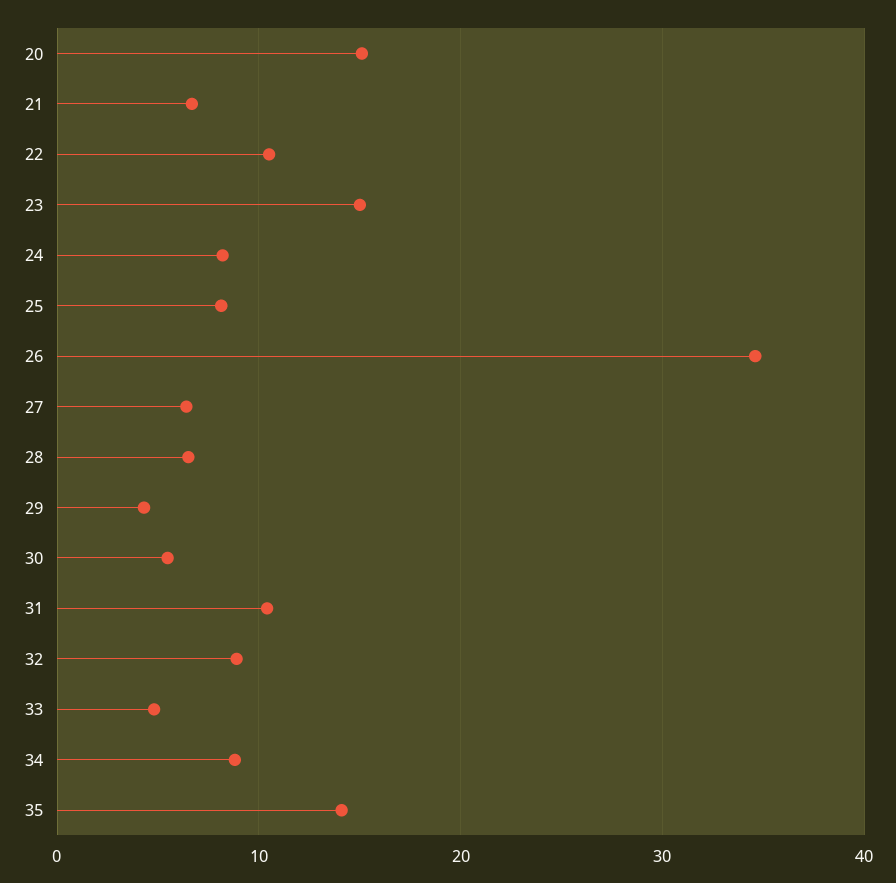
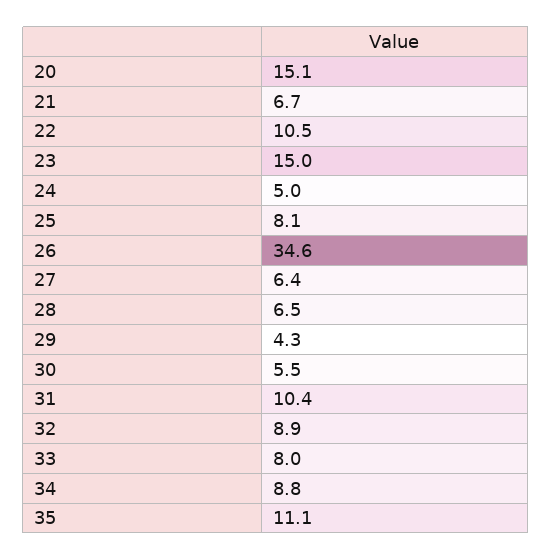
24: 8 -> 5
33: 5 -> 8
35: 14 -> 11.1

